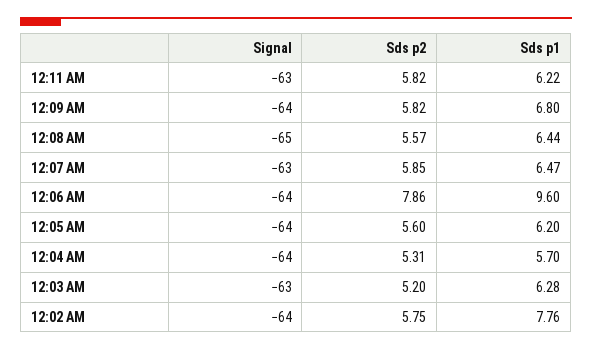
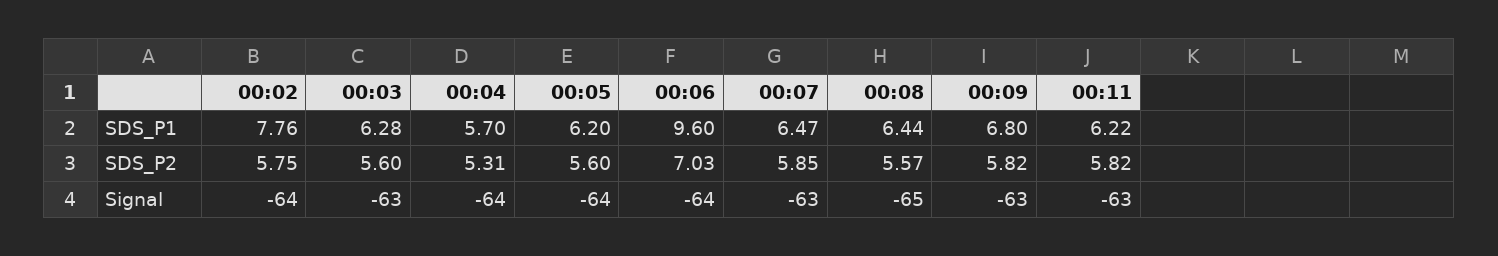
Signal, 12:09 AM: -64 -> -63
Sds p2, 12:06 AM: 7.86 -> 7.03
Sds p2, 12:03 AM: 5.2 -> 5.6

